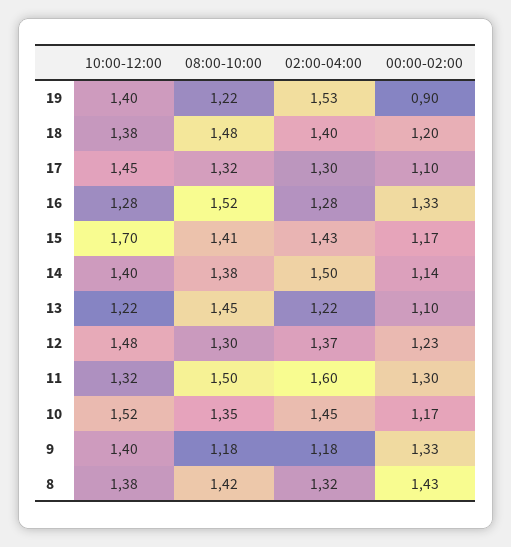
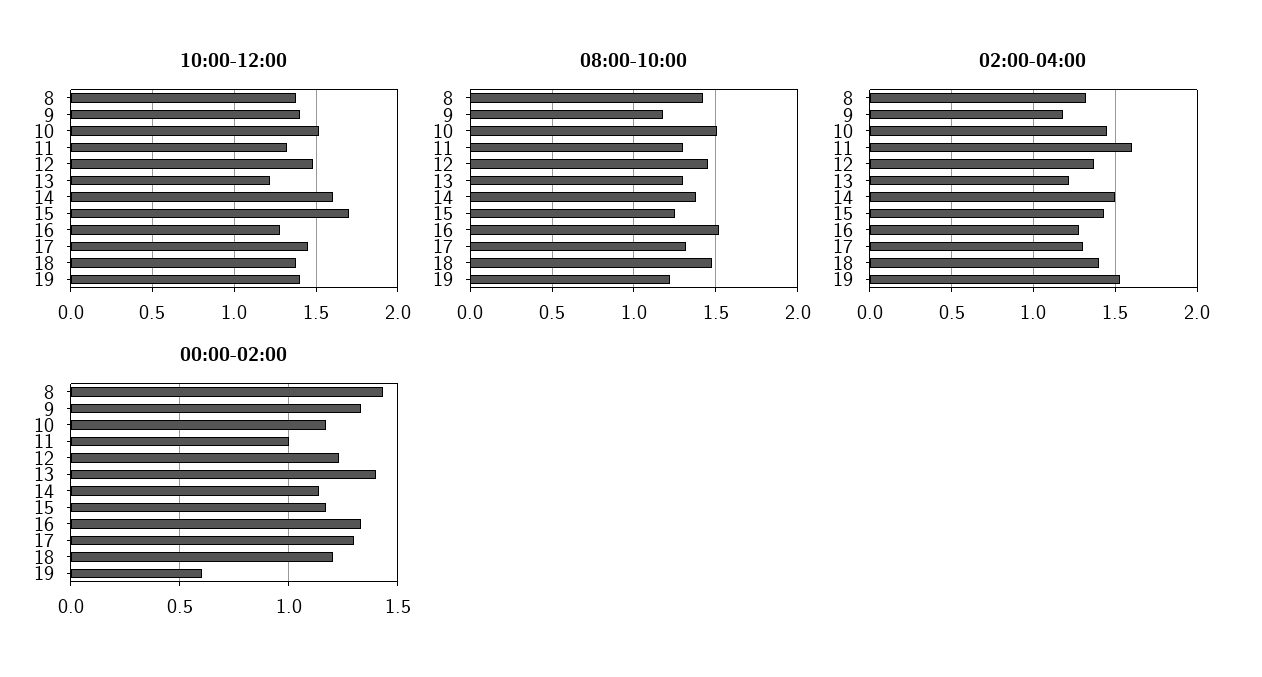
00:00-02:00, 19: 0.9 -> 0.6
00:00-02:00, 17: 1.1 -> 1.3
08:00-10:00, 15: 1.41 -> 1.25
10:00-12:00, 14: 1.4 -> 1.6
08:00-10:00, 13: 1.45 -> 1.3
00:00-02:00, 13: 1.1 -> 1.4
08:00-10:00, 12: 1.3 -> 1.45
08:00-10:00, 11: 1.5 -> 1.3
00:00-02:00, 11: 1.3 -> 1
08:00-10:00, 10: 1.35 -> 1.5

